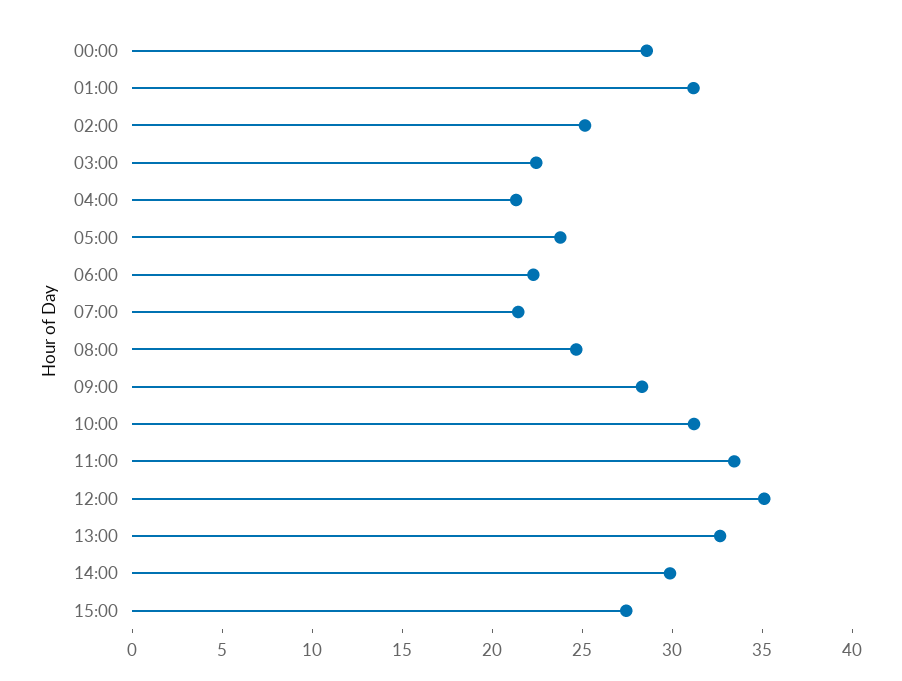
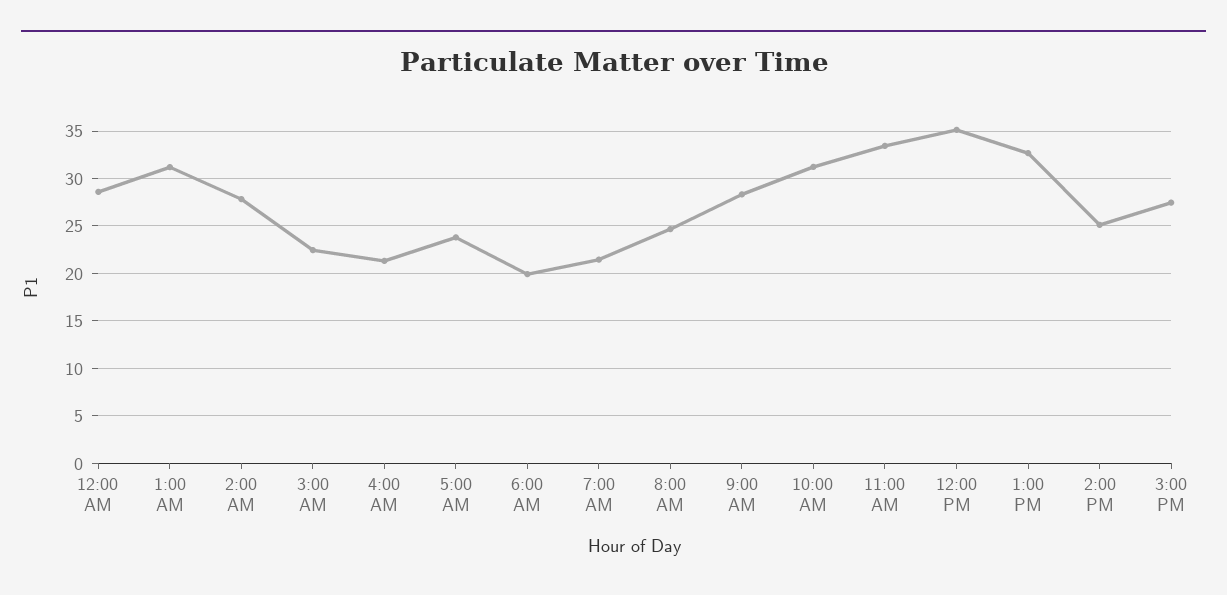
02:00: 25 -> 28
06:00: 22 -> 20
14:00: 30 -> 25

